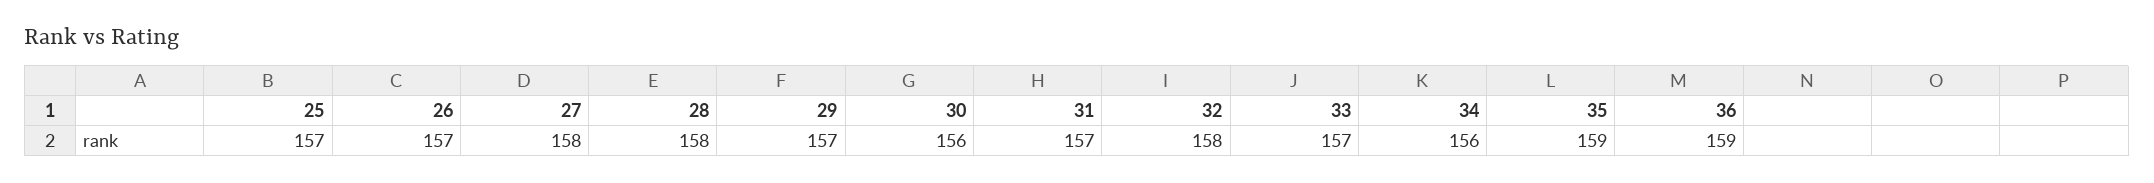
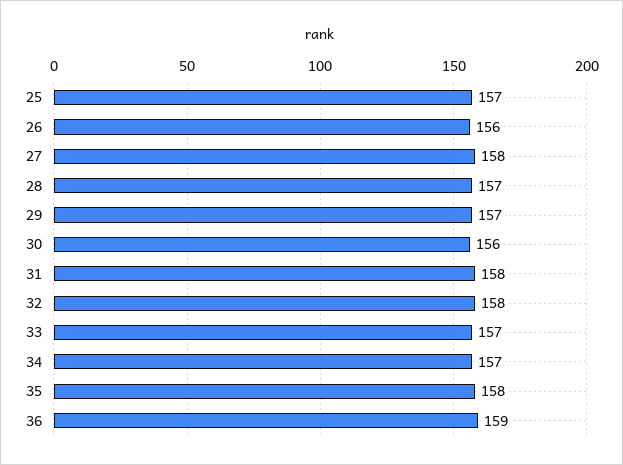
26: 157 -> 156
28: 158 -> 157
31: 157 -> 158
34: 156 -> 157
35: 159 -> 158

